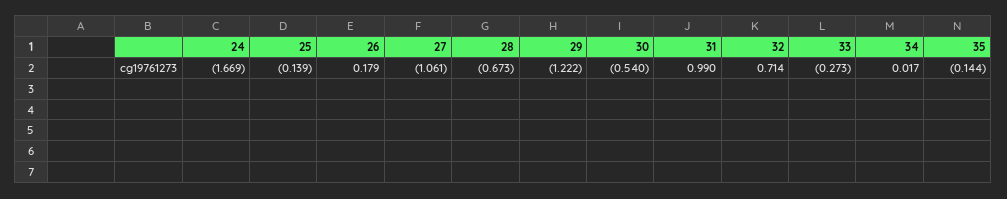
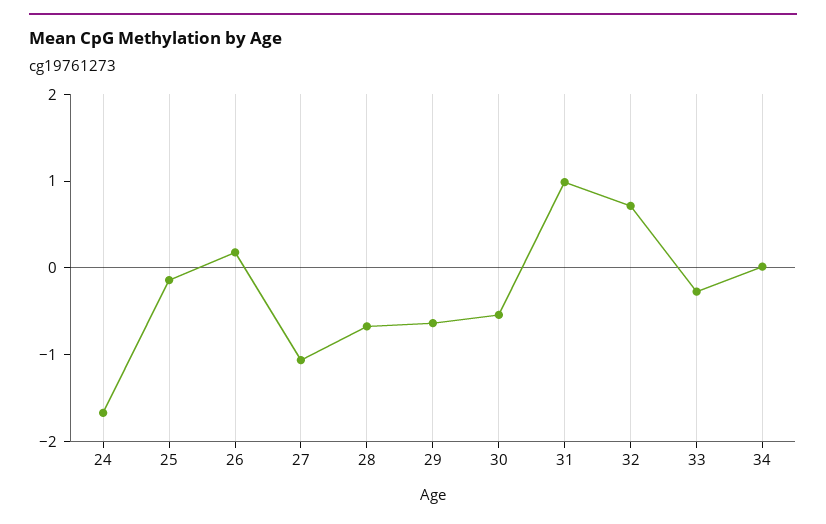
29: -1.222 -> -0.6
35: -0.144 -> none

